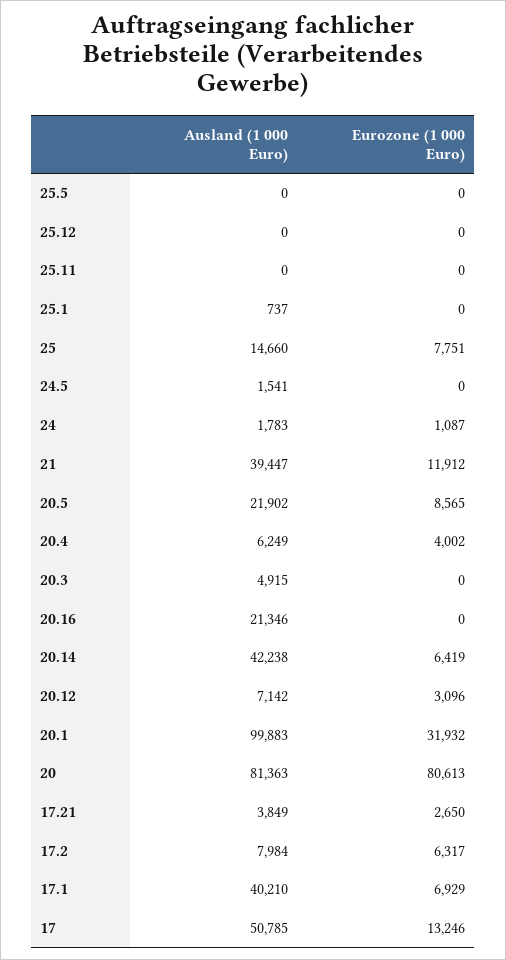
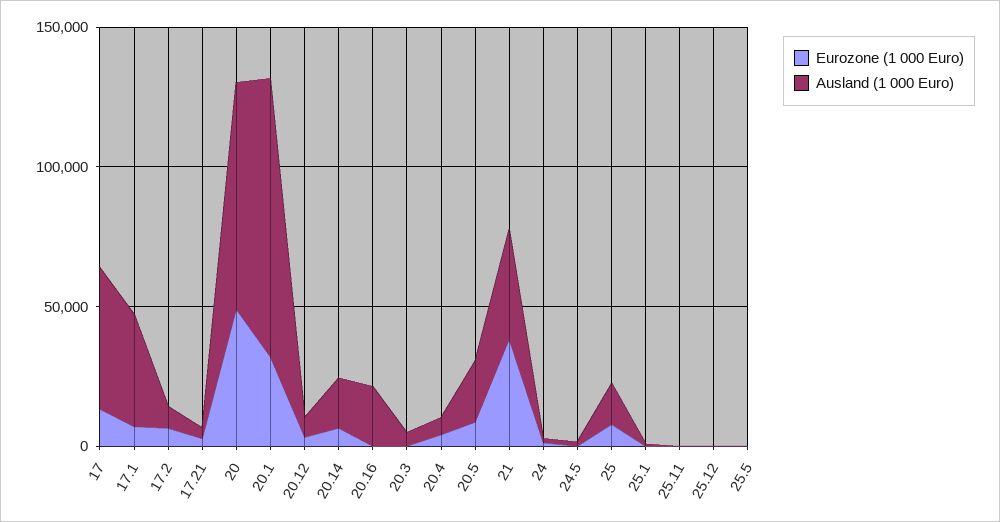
Eurozone (1 000 Euro), 21: 11912 -> 40000
Ausland (1 000 Euro), 20.14: 42238 -> 20000
Eurozone (1 000 Euro), 20: 80613 -> 50000

